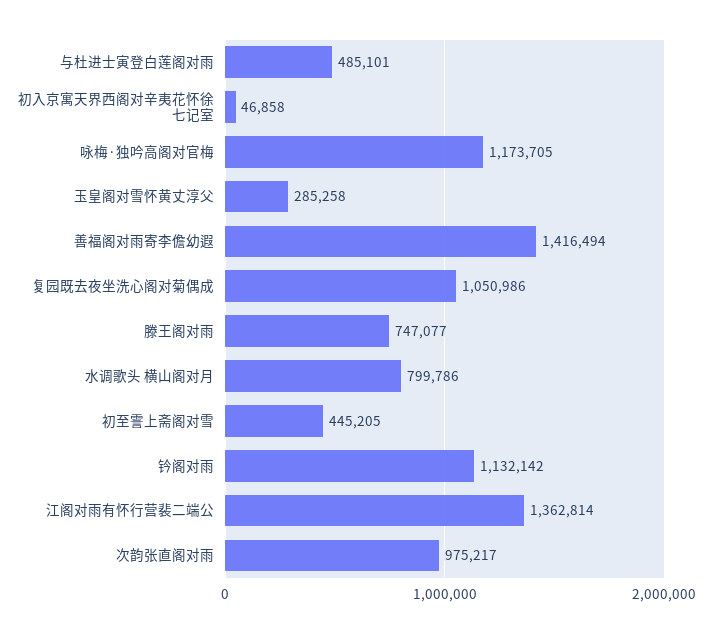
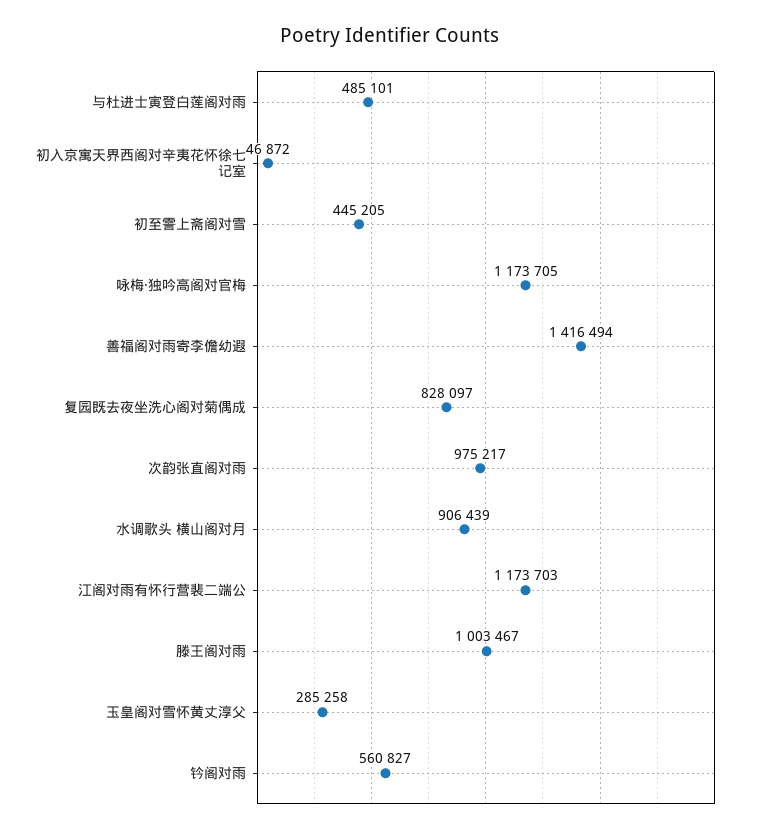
初入京寓天界西阁对辛夷花怀徐七记室: 46858 -> 46872
复园既去夜坐洗心阁对菊偶成: 1050986 -> 828097
滕王阁对雨: 747077 -> 1003467
水调歌头 横山阁对月: 799786 -> 906439
钤阁对雨: 1132142 -> 560827
江阁对雨有怀行营裴二端公: 1362814 -> 1173703

